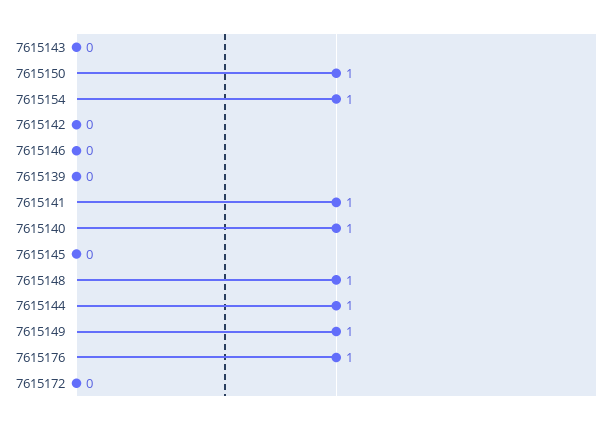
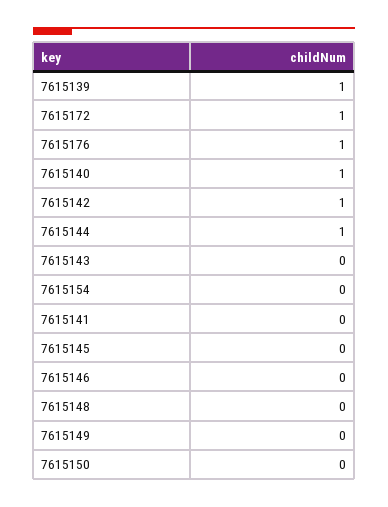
7615150: 1 -> 0
7615154: 1 -> 0
7615142: 0 -> 1
7615139: 0 -> 1
7615141: 1 -> 0
7615148: 1 -> 0
7615149: 1 -> 0
7615172: 0 -> 1

